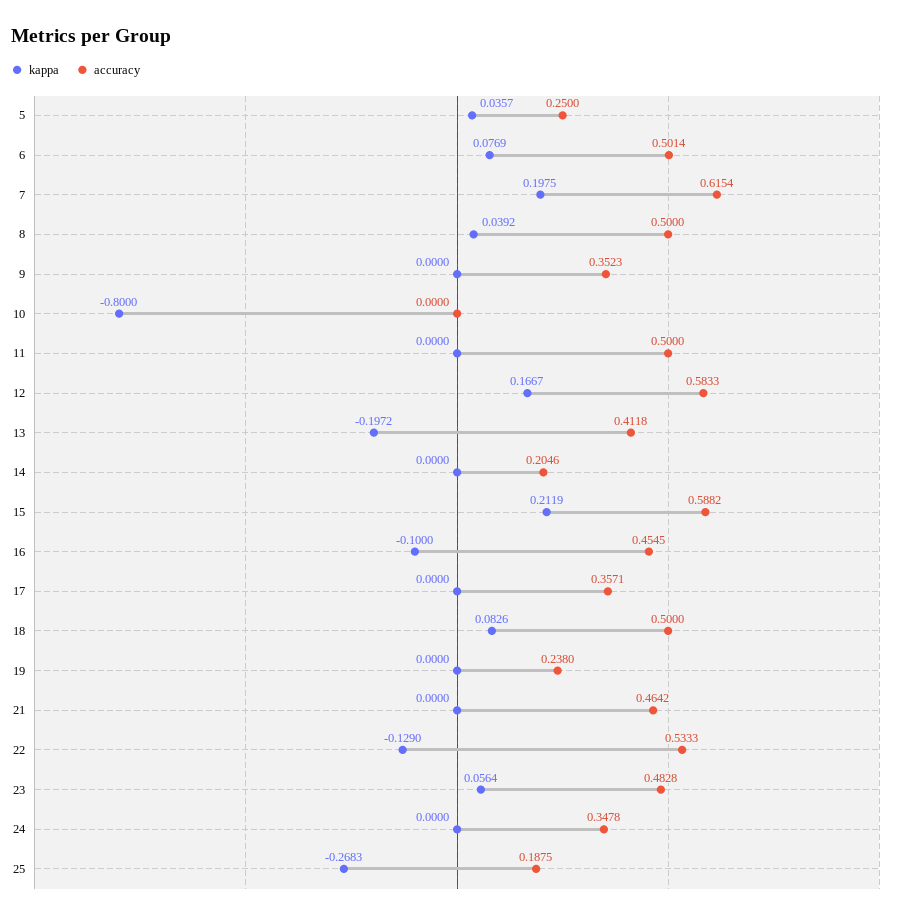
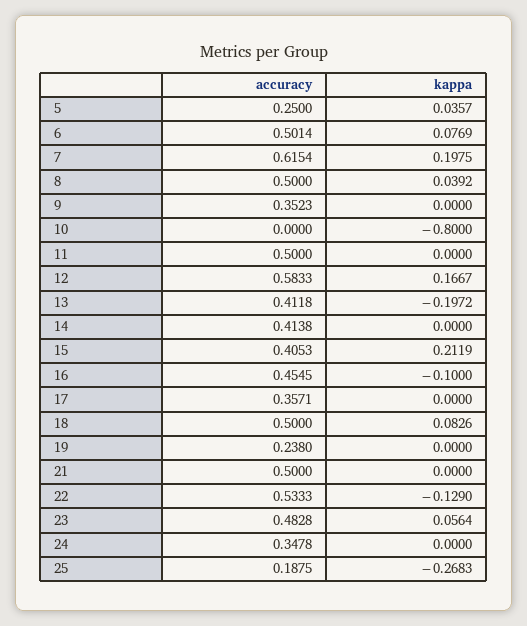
accuracy, 14: 0.2046 -> 0.4138
accuracy, 15: 0.5882 -> 0.4053
accuracy, 21: 0.4642 -> 0.5

